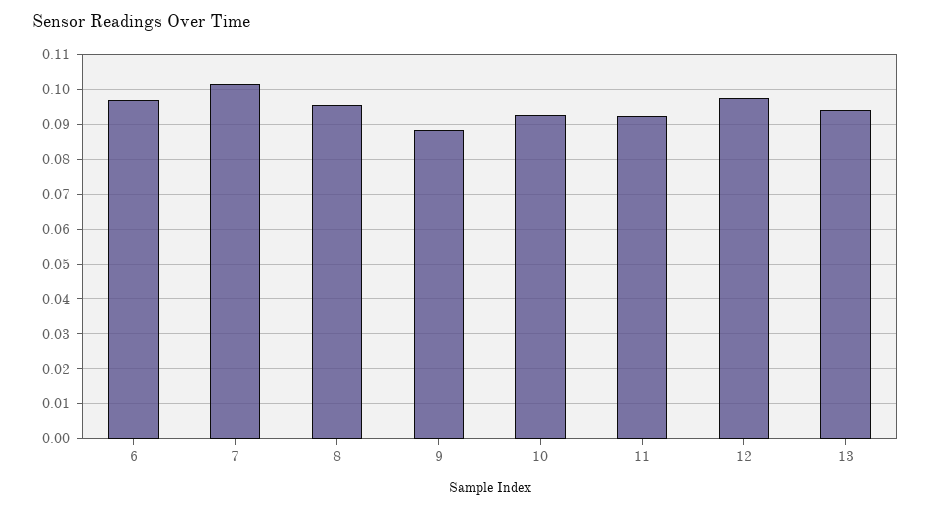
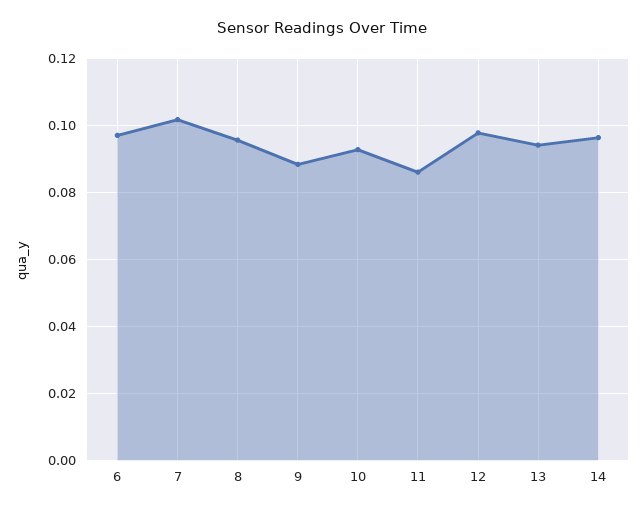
11: 0.092 -> 0.086
14: none -> 0.096

